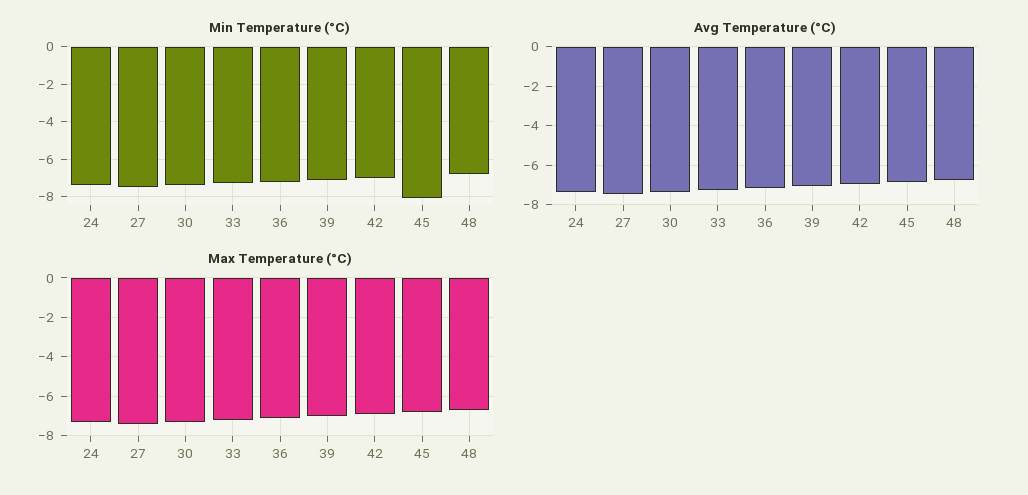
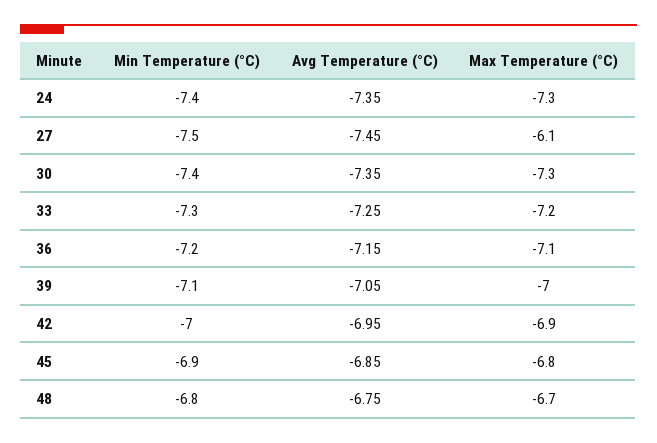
Min Temperature (°C), 45: -8 -> -6.9
Max Temperature (°C), 27: -7.5 -> -6.1

